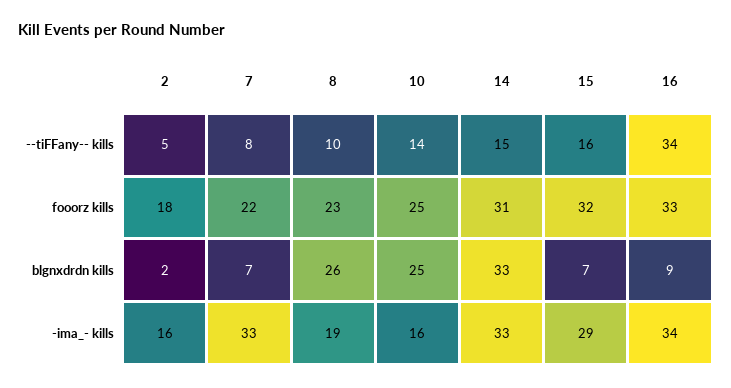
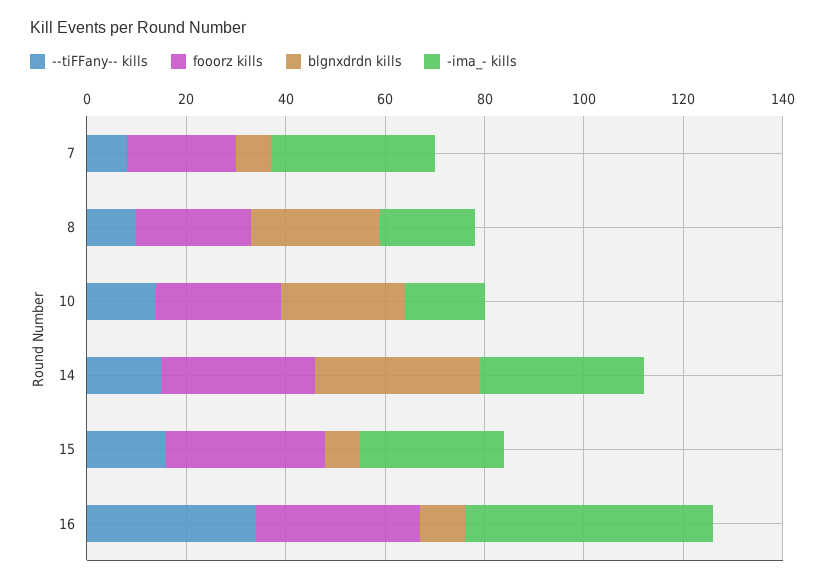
--tiFFany-- kills, 2: 5 -> none
fooorz kills, 2: 18 -> none
blgnxdrdn kills, 2: 2 -> none
-ima_- kills, 2: 16 -> none
-ima_- kills, 16: 34 -> 50

